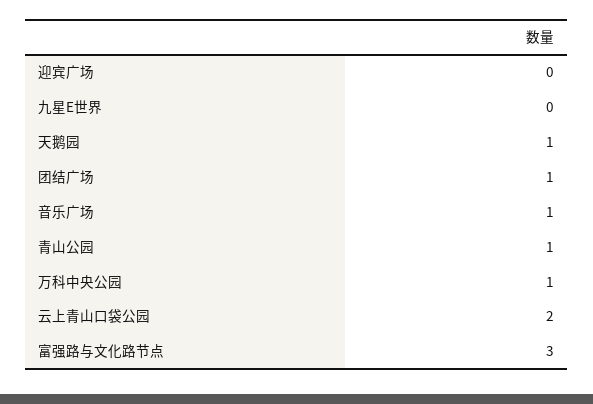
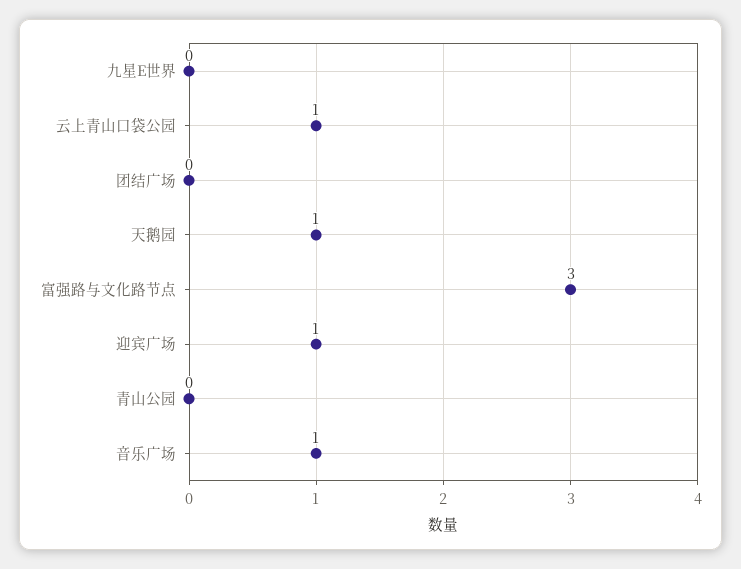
迎宾广场: 0 -> 1
团结广场: 1 -> 0
青山公园: 1 -> 0
万科中央公园: 1 -> none
云上青山口袋公园: 2 -> 1

